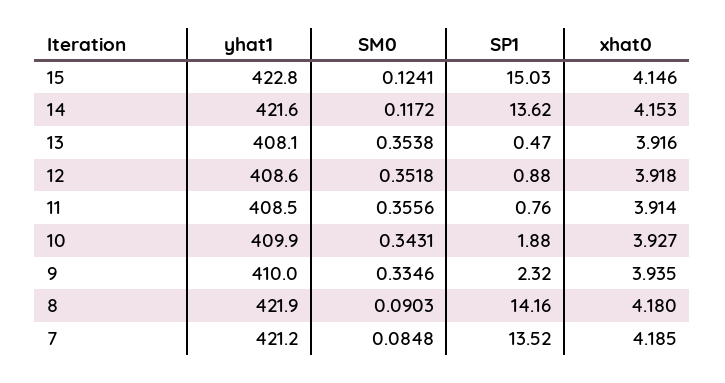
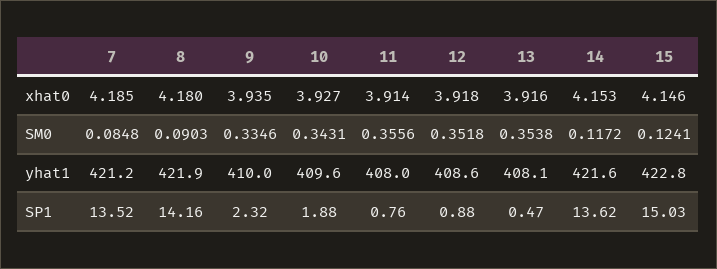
yhat1, 11: 408.5 -> 408
yhat1, 10: 409.9 -> 409.6

